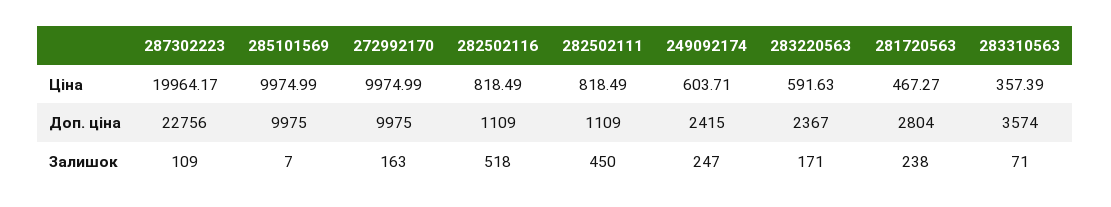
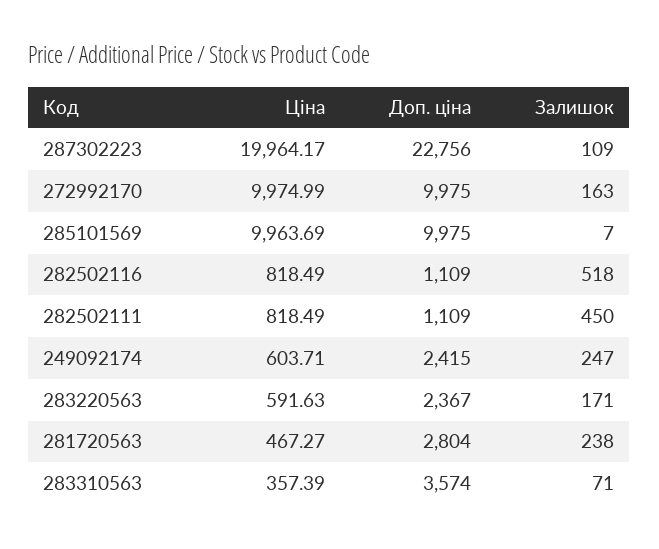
285101569, Ціна: 9974.99 -> 9963.69

